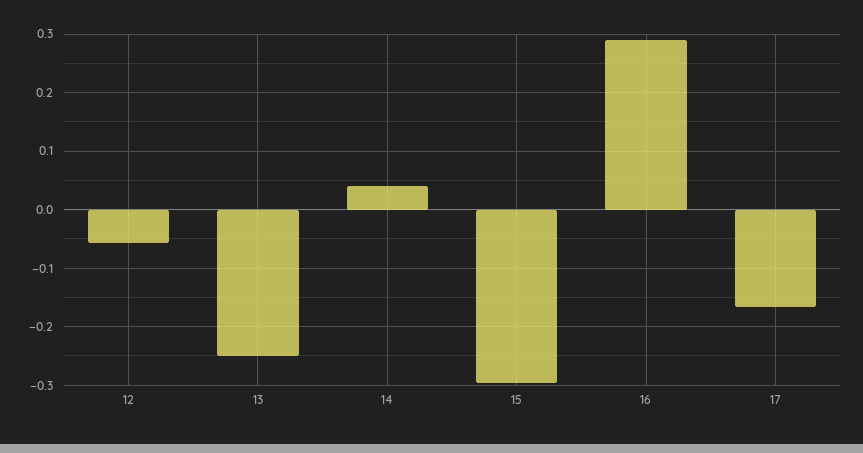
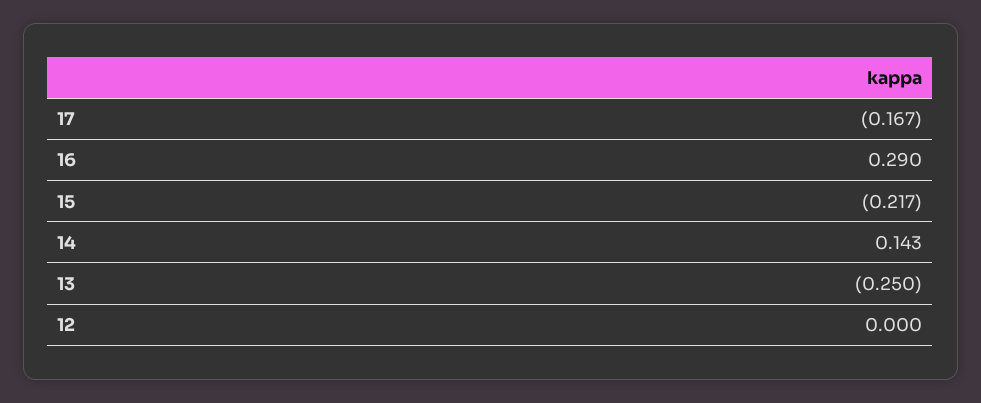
12: -0.06 -> 0
14: 0.04 -> 0.143
15: -0.3 -> -0.217

